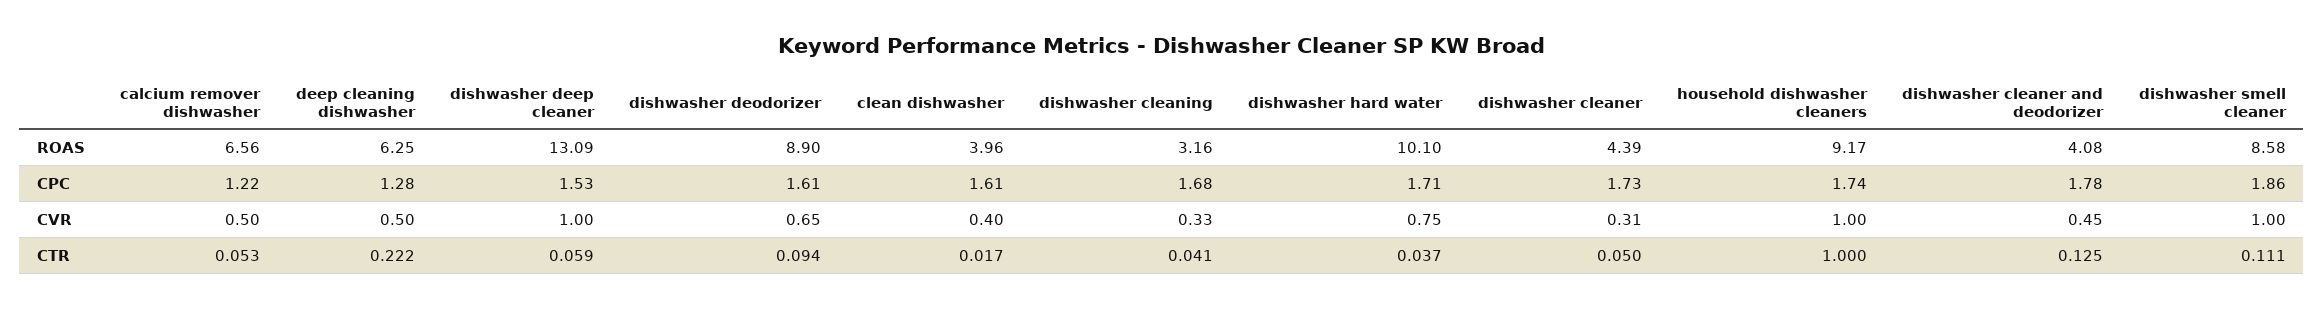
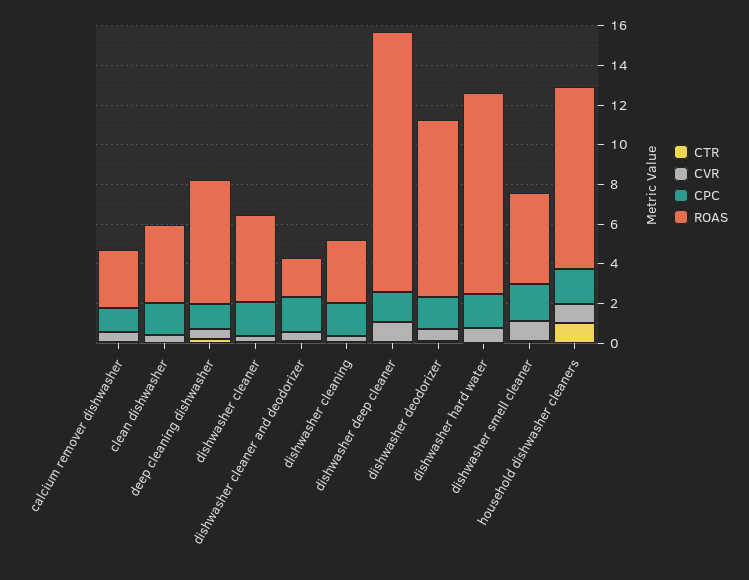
ROAS, calcium remover dishwasher: 6.56 -> 3
ROAS, dishwasher cleaner and deodorizer: 4.08 -> 2
ROAS, dishwasher smell cleaner: 8.58 -> 4.5

